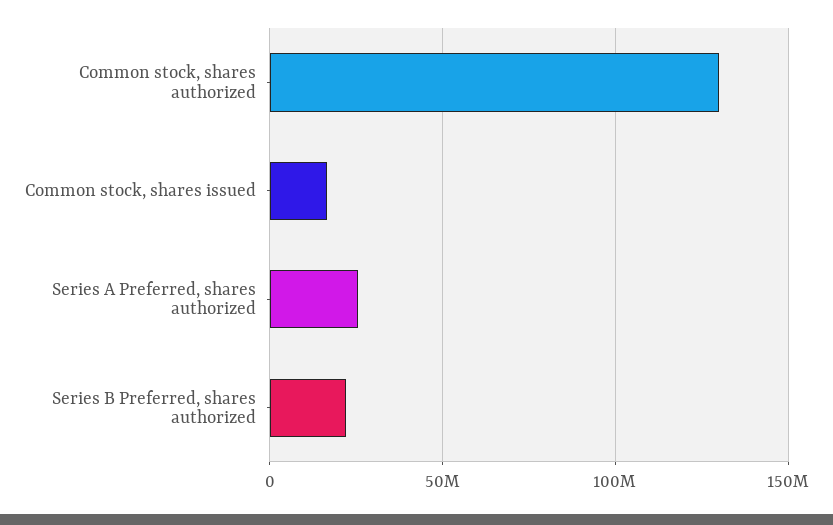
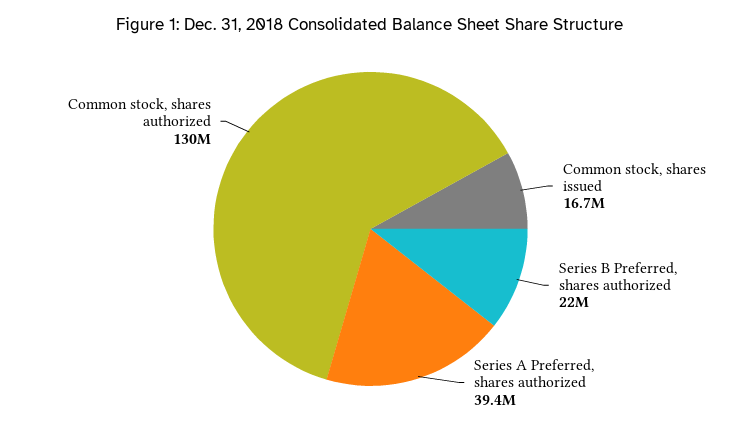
Series A Preferred, shares authorized: 25000000 -> 39400000

